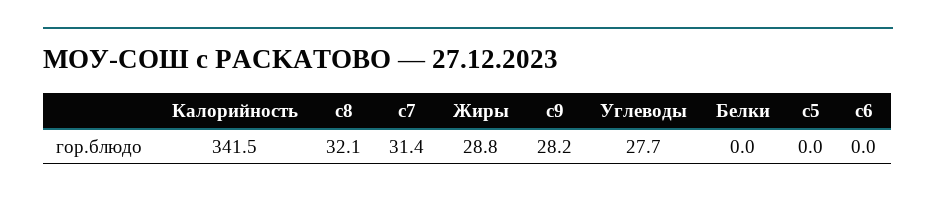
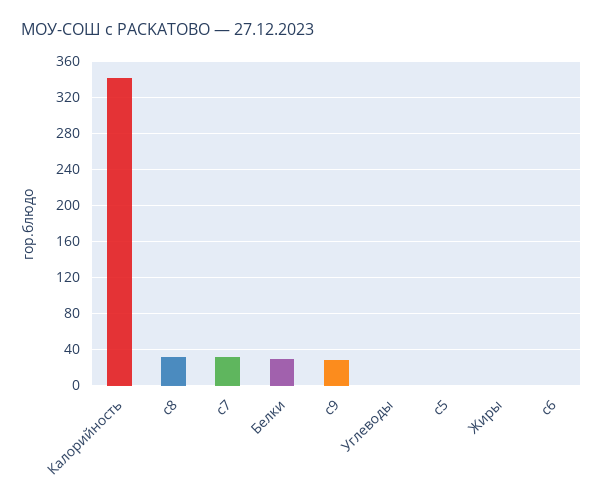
Жиры: 28.8 -> 0
Углеводы: 27.7 -> 0
Белки: 0 -> 30

